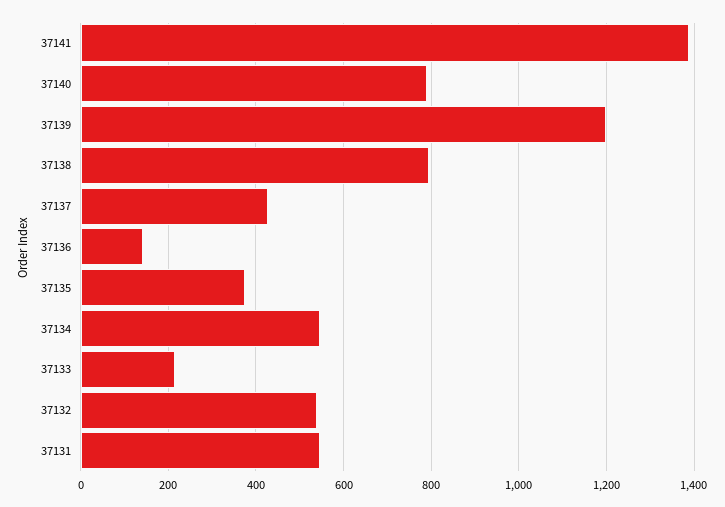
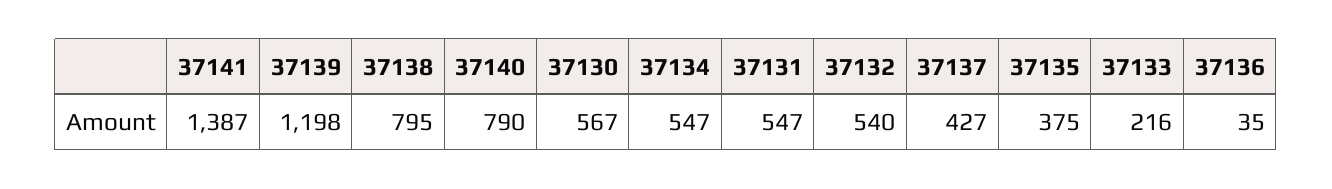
37136: 140 -> 35
37130: none -> 567

